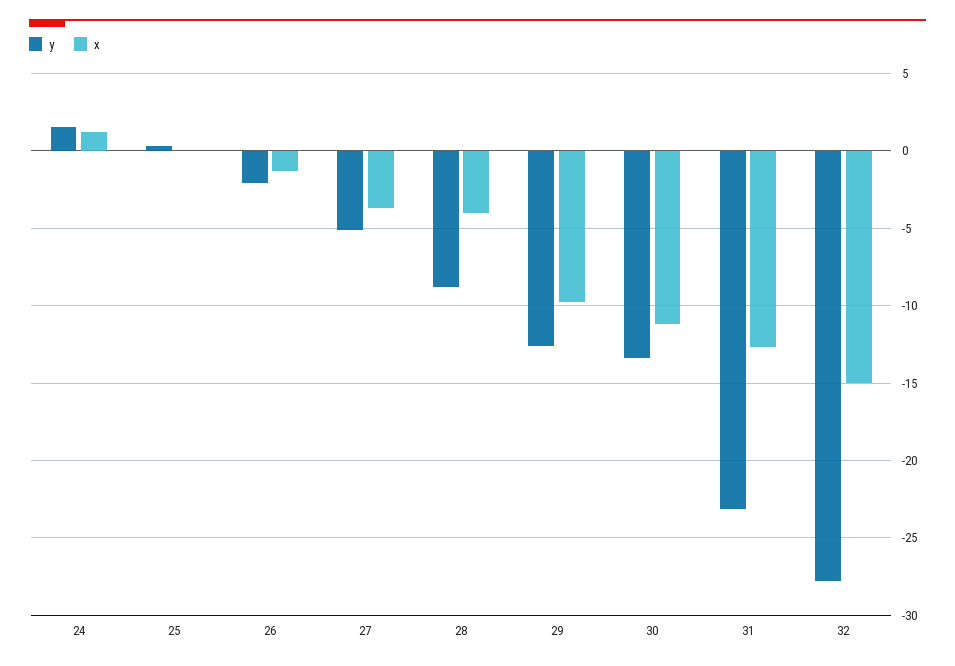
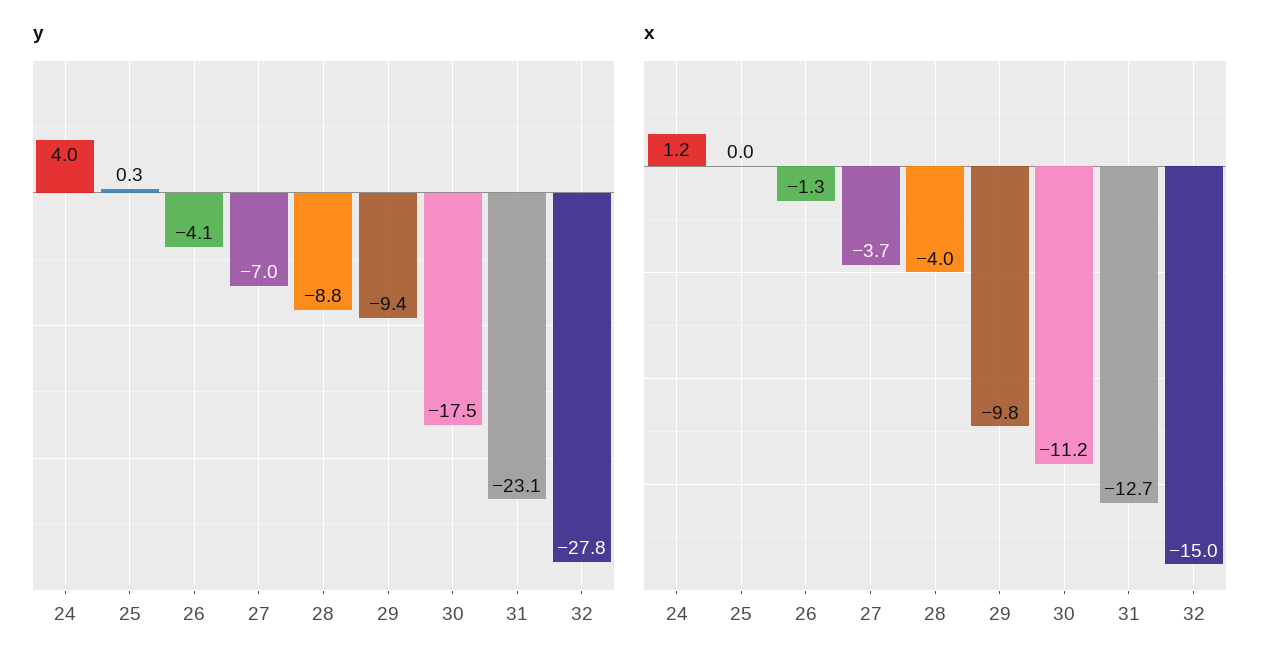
y, 24: 1.5 -> 4
y, 26: -2 -> -4.1
y, 27: -5 -> -7
y, 29: -12.5 -> -9.4
y, 30: -13.5 -> -17.5

